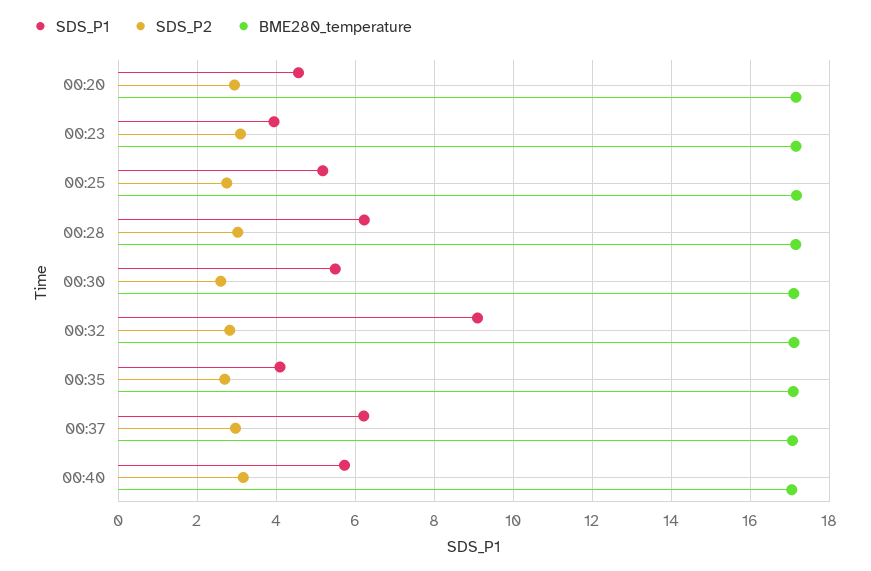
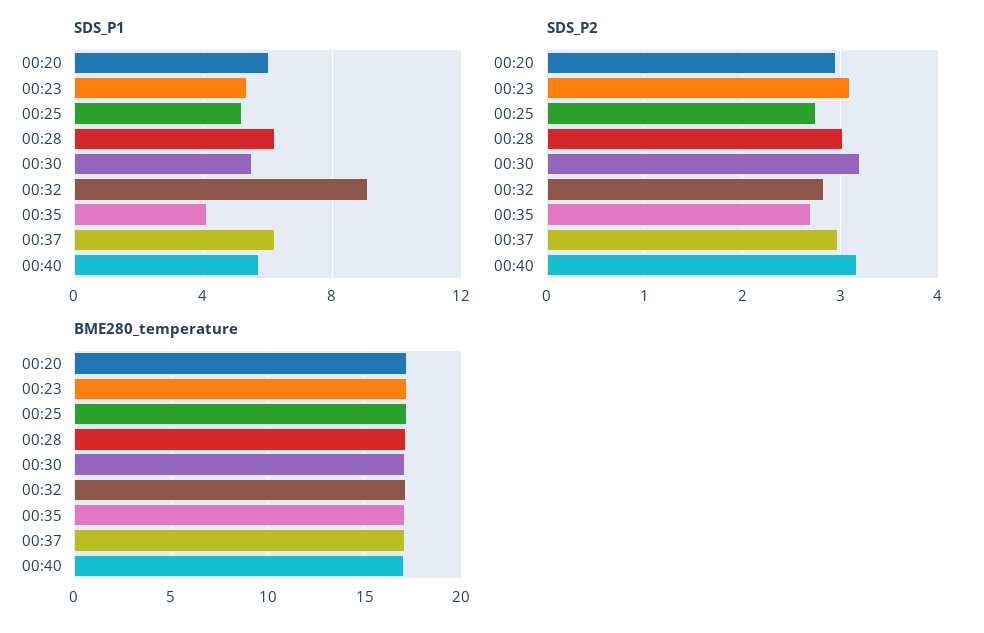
SDS_P1, 00:20: 4.6 -> 6
SDS_P1, 00:23: 4 -> 5.5
SDS_P2, 00:30: 2.6 -> 3.2

